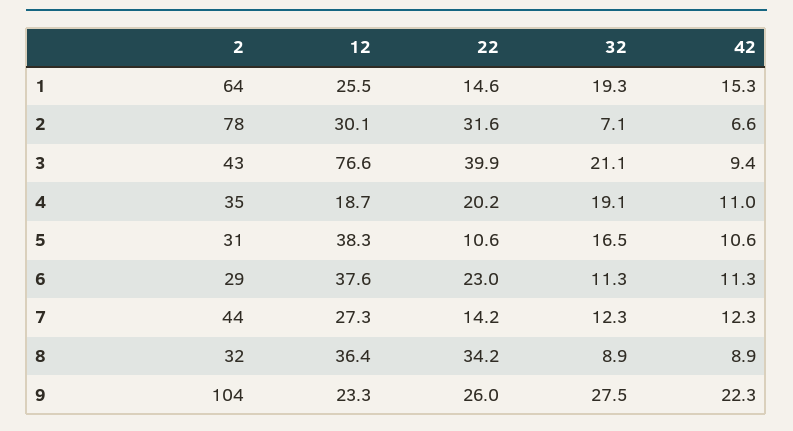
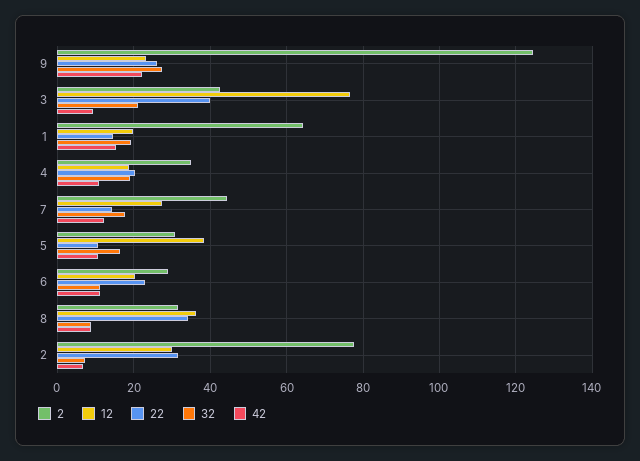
12, 1: 25.5 -> 20
12, 6: 37.6 -> 20
32, 7: 12.3 -> 18
2, 9: 104 -> 124

